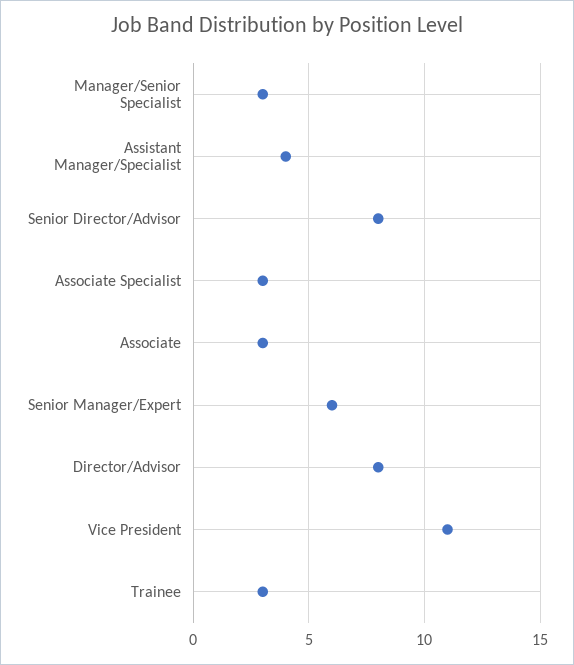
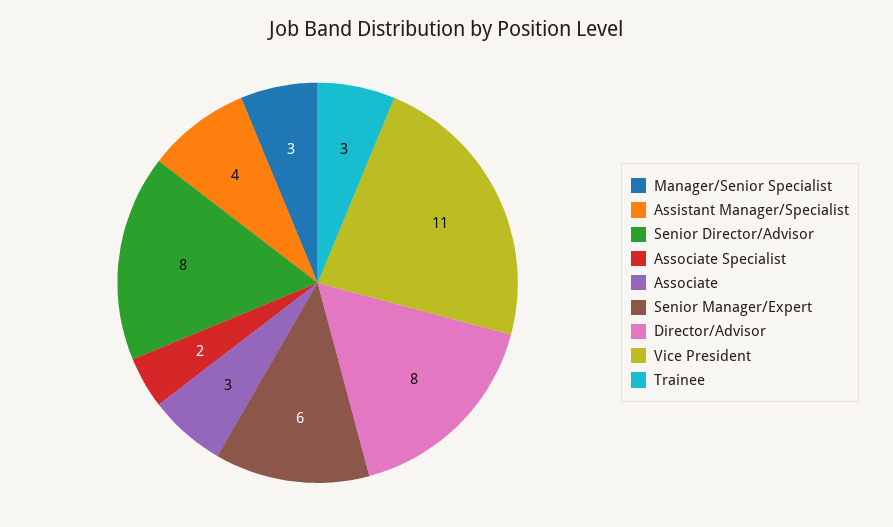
Associate Specialist: 3 -> 2

